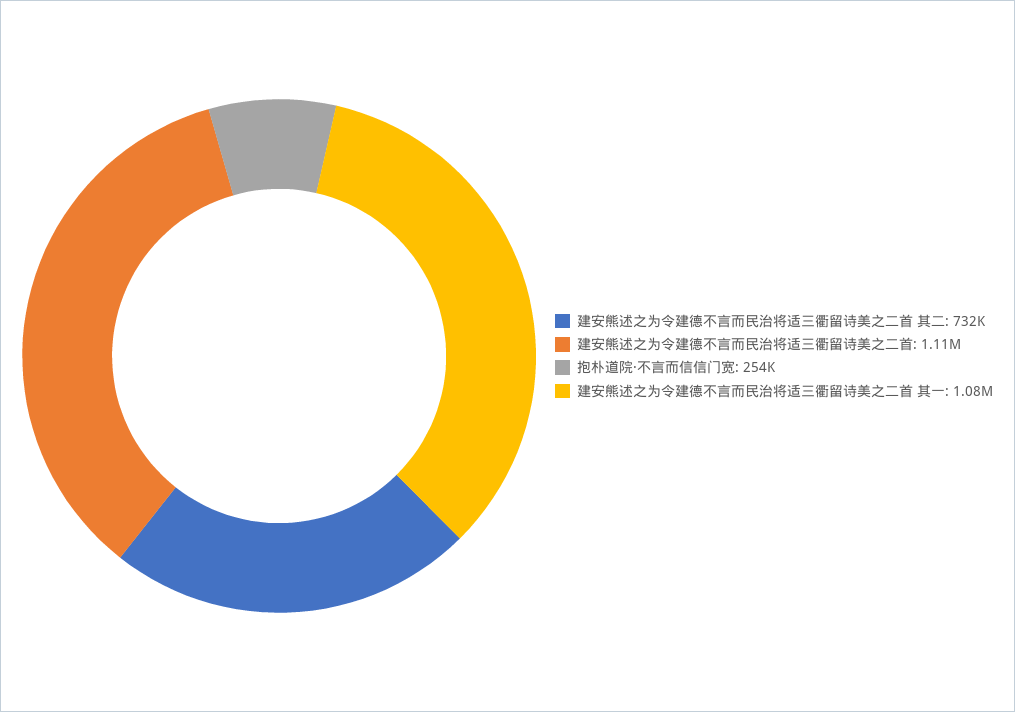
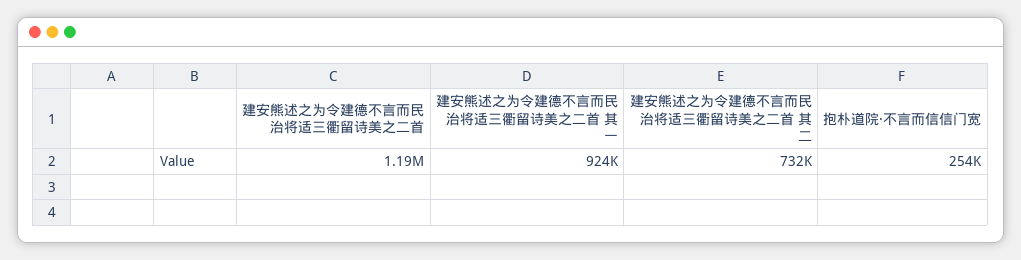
建安熊述之为令建德不言而民治将适三衢留诗美之二首: 1110000 -> 1190000
建安熊述之为令建德不言而民治将适三衢留诗美之二首 其一: 1080000 -> 924000

